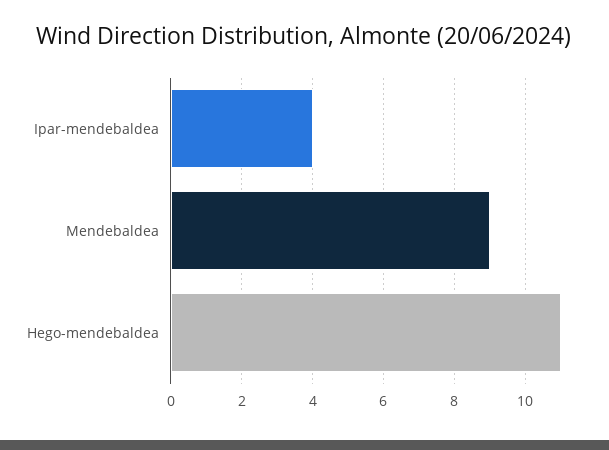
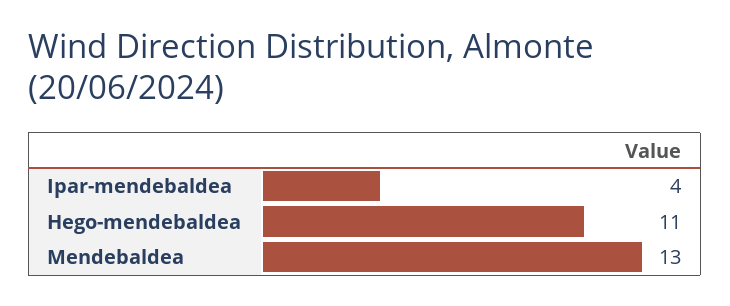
Mendebaldea: 9 -> 13

